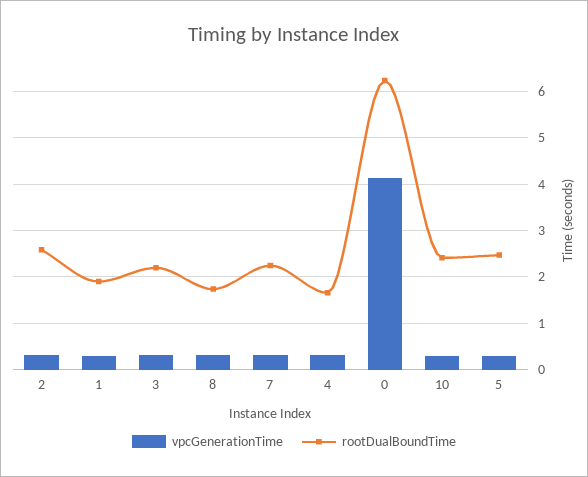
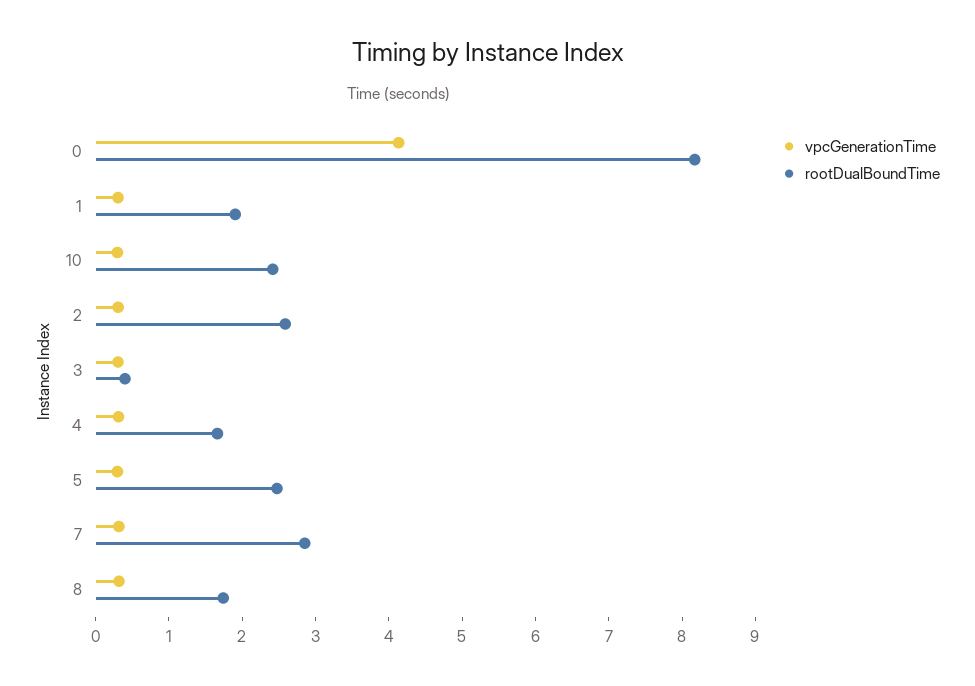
rootDualBoundTime, 3: 2.2 -> 0.4
rootDualBoundTime, 7: 2.2 -> 2.8
rootDualBoundTime, 0: 6.2 -> 8.2

